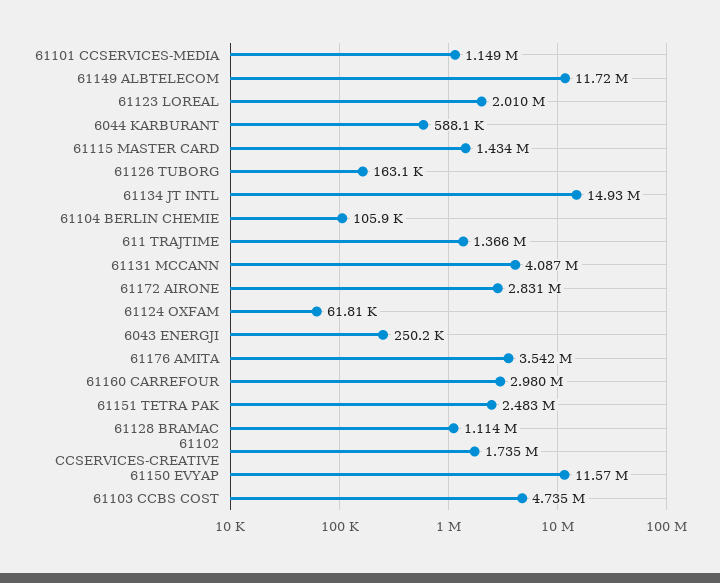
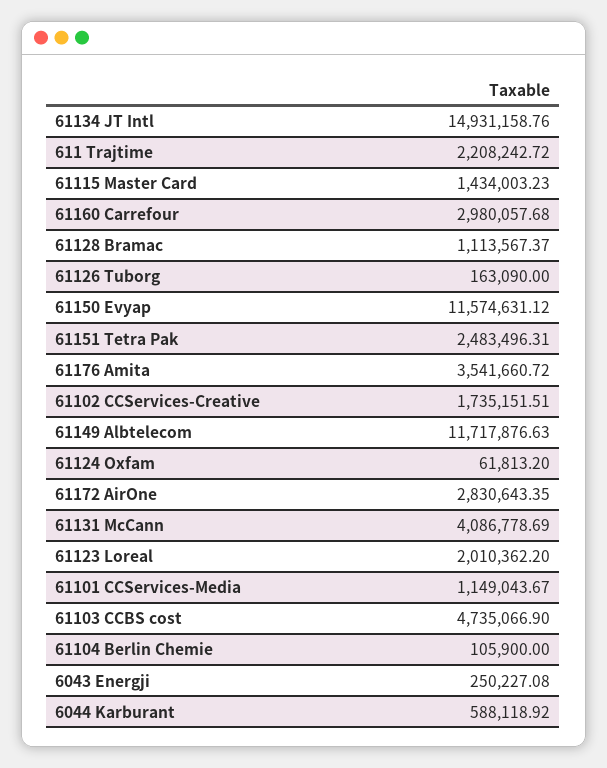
611 TRAJTIME: 1366000 -> 2208242.72

